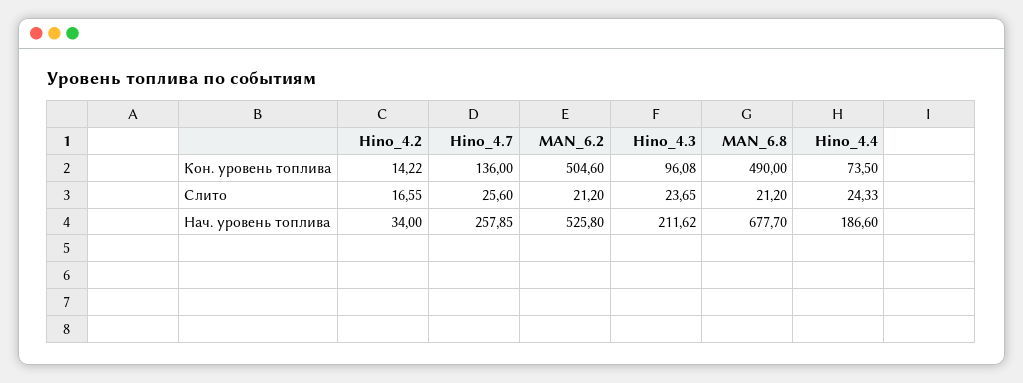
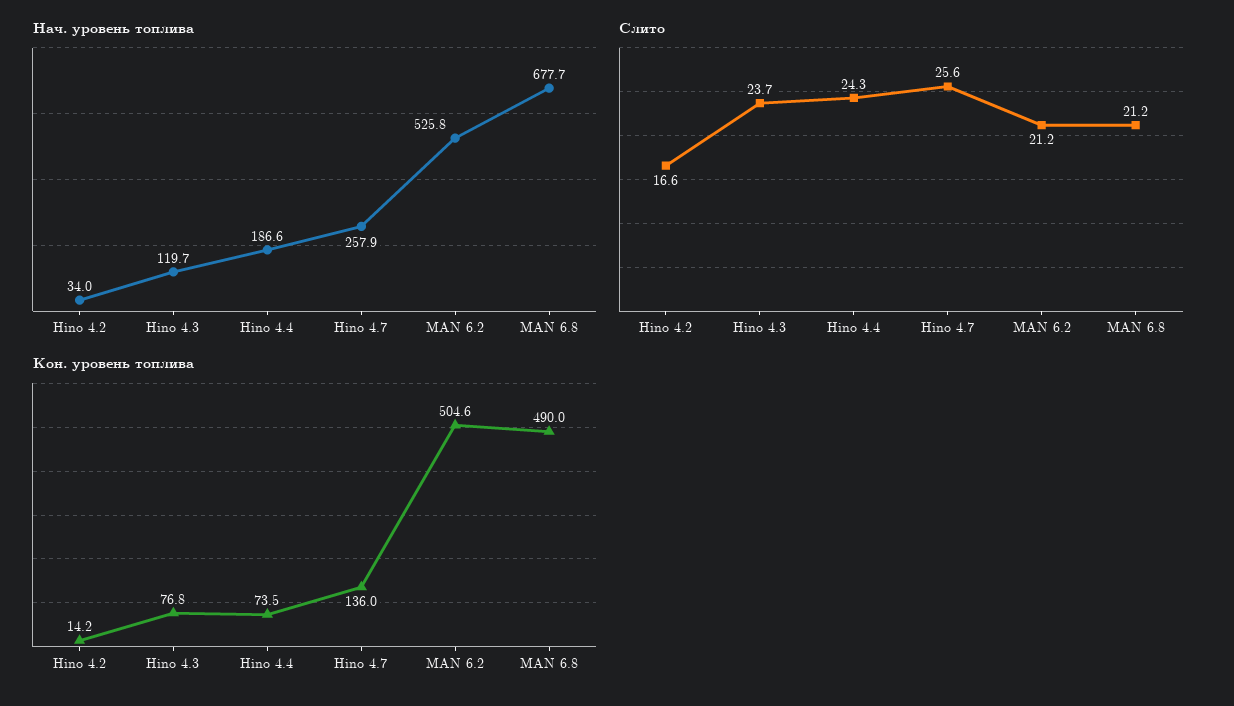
Кон. уровень топлива, Hino_4.3: 96.08 -> 76.8
Нач. уровень топлива, Hino_4.3: 211.62 -> 119.7

